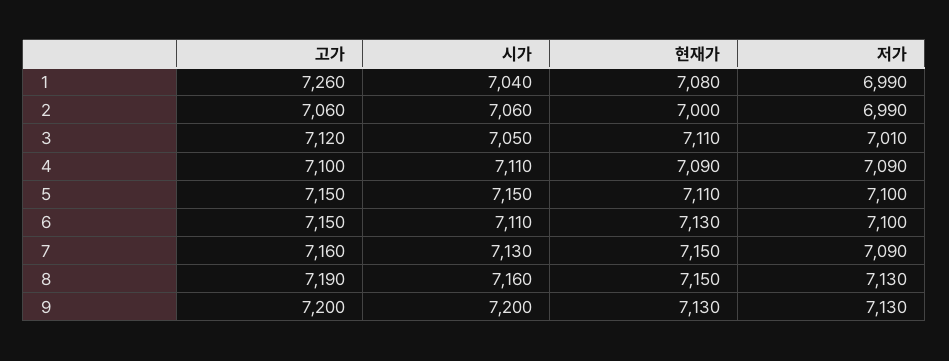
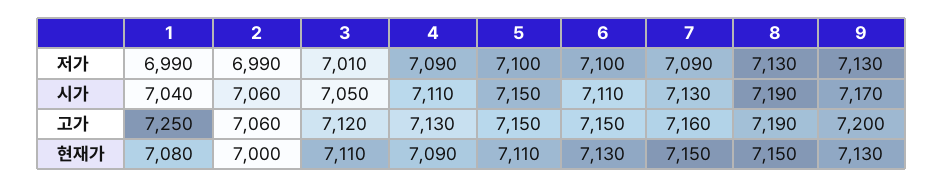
고가, 1: 7260 -> 7250
고가, 4: 7100 -> 7130
시가, 8: 7160 -> 7190
시가, 9: 7200 -> 7170

